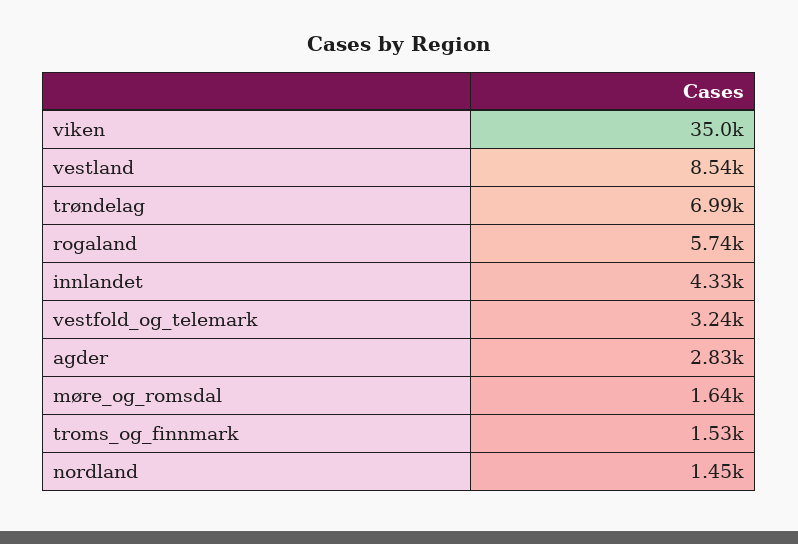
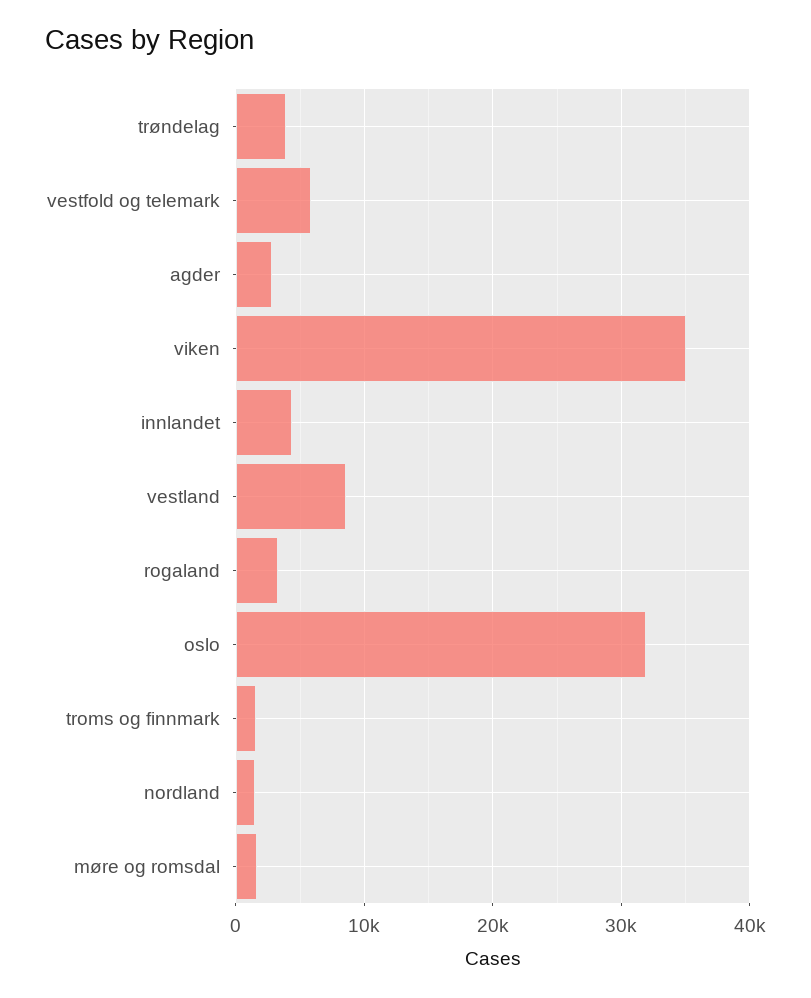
trøndelag: 6990 -> 4000
rogaland: 5740 -> 3000
vestfold_og_telemark: 3240 -> 6000
oslo: none -> 32000

